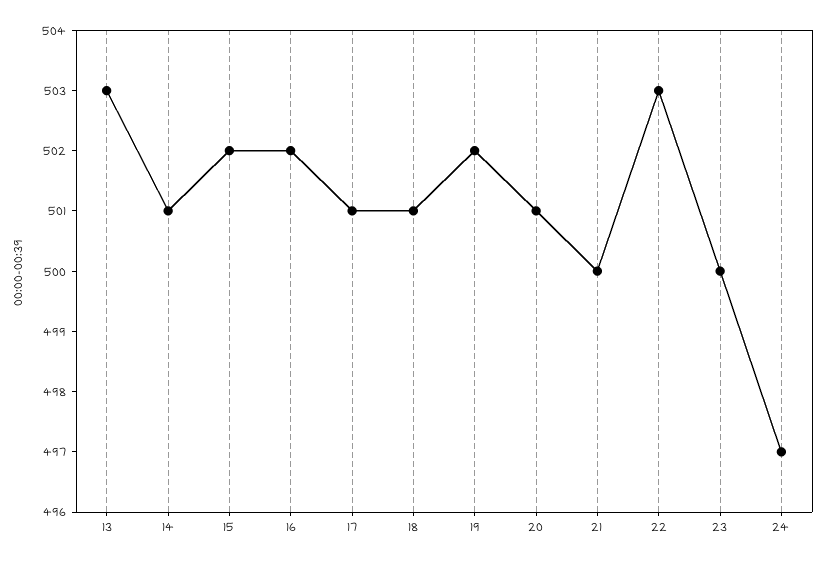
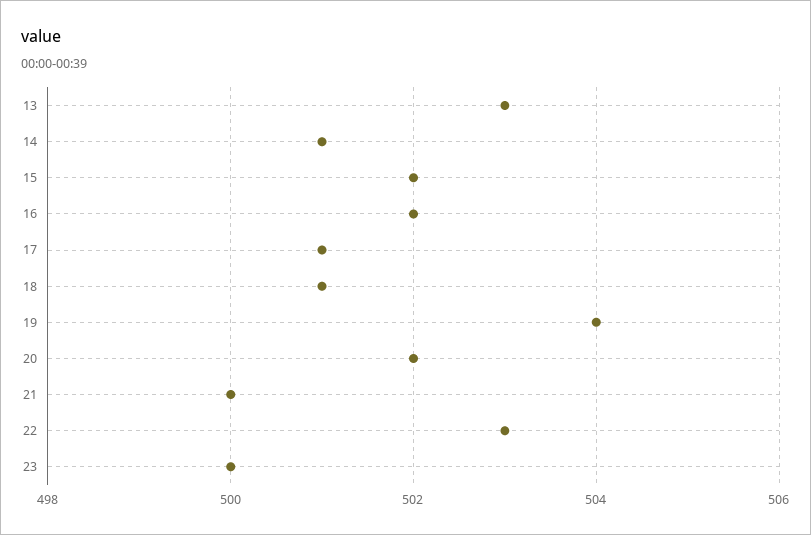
19: 502 -> 504
20: 501 -> 502
24: 497 -> none

